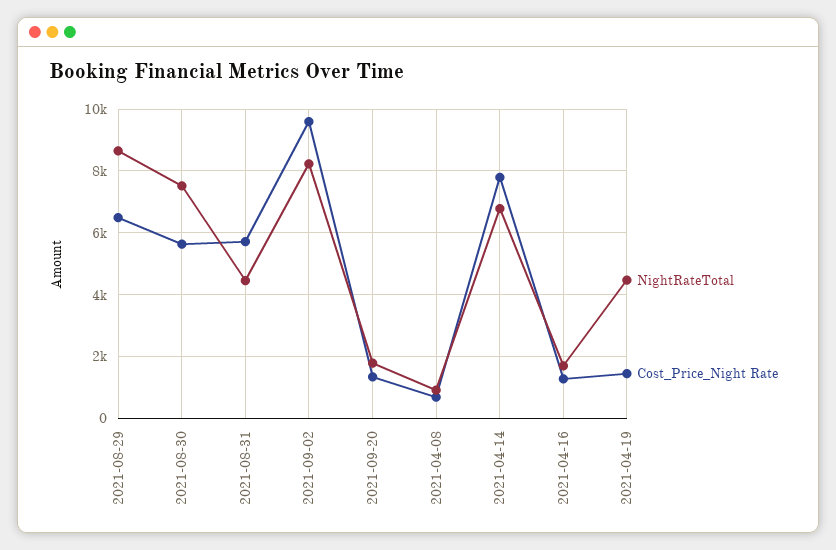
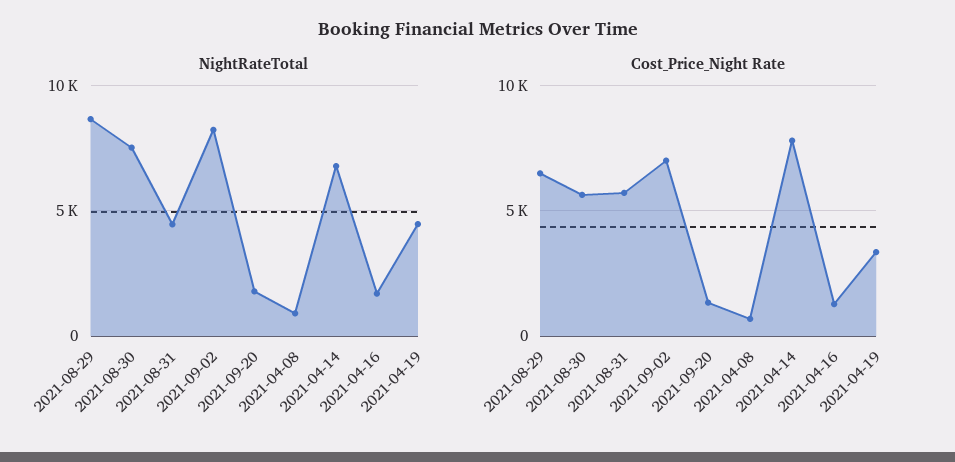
Cost_Price_Night Rate, 2021-09-02: 9600 -> 7000
Cost_Price_Night Rate, 2021-04-19: 1400 -> 3500

